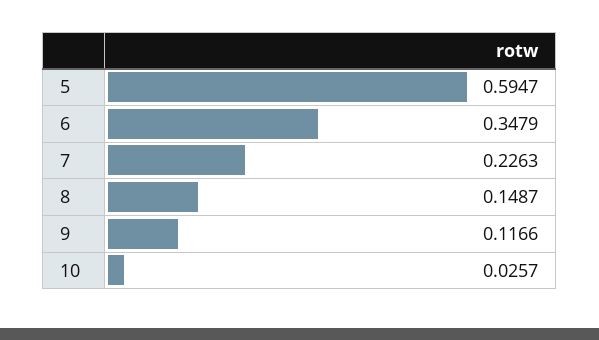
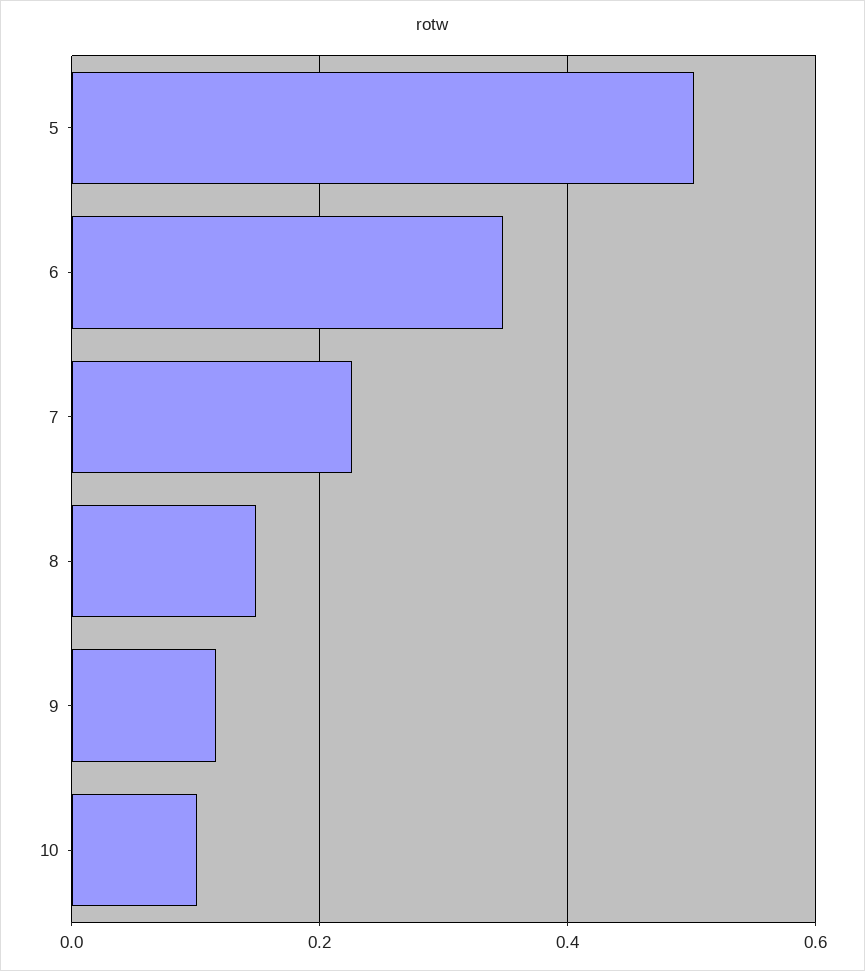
5: 0.5947 -> 0.5
10: 0.0257 -> 0.1

